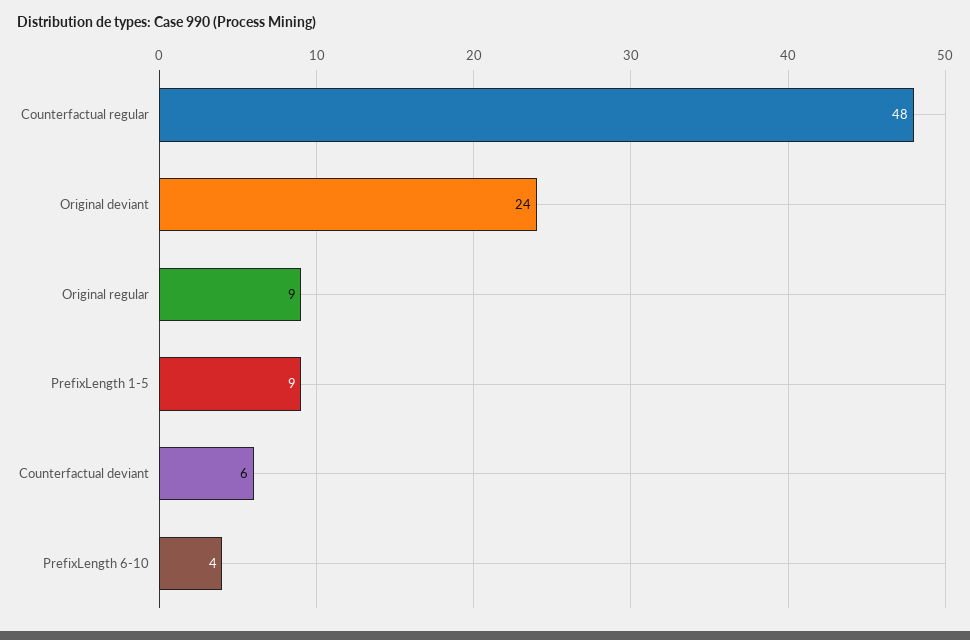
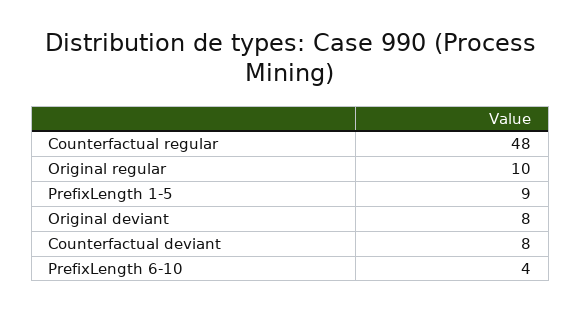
Original deviant: 24 -> 8
Original regular: 9 -> 10
Counterfactual deviant: 6 -> 8

